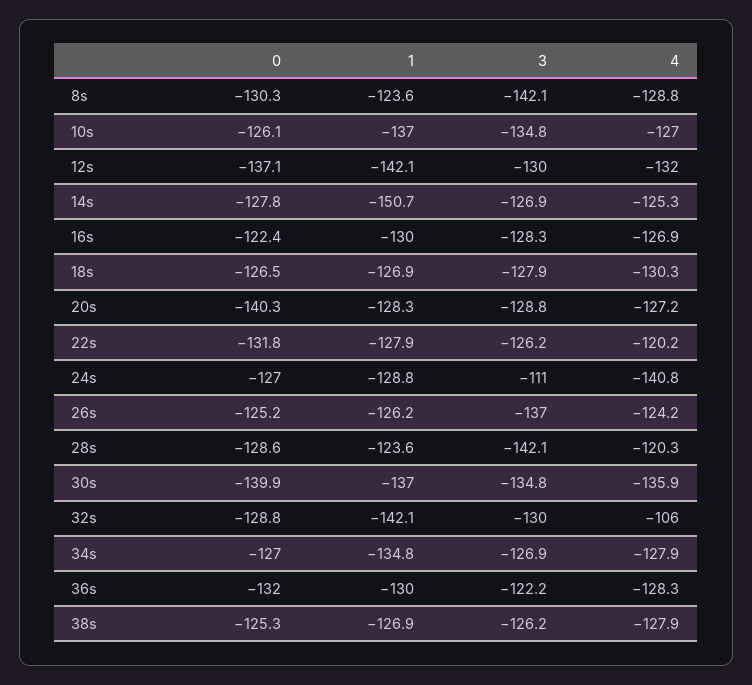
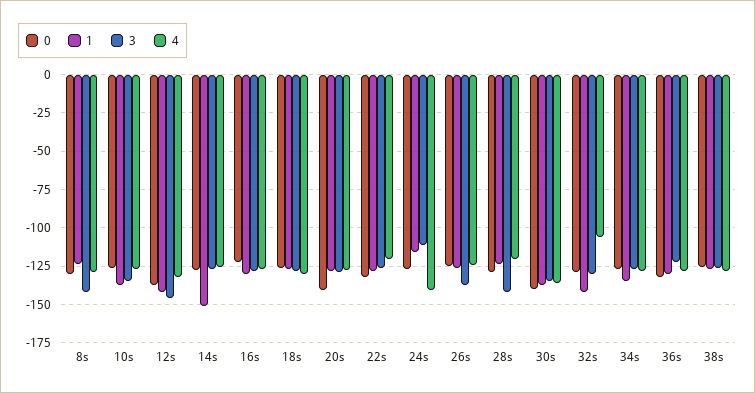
3, 12s: -130 -> -145
1, 24s: -128.8 -> -115

